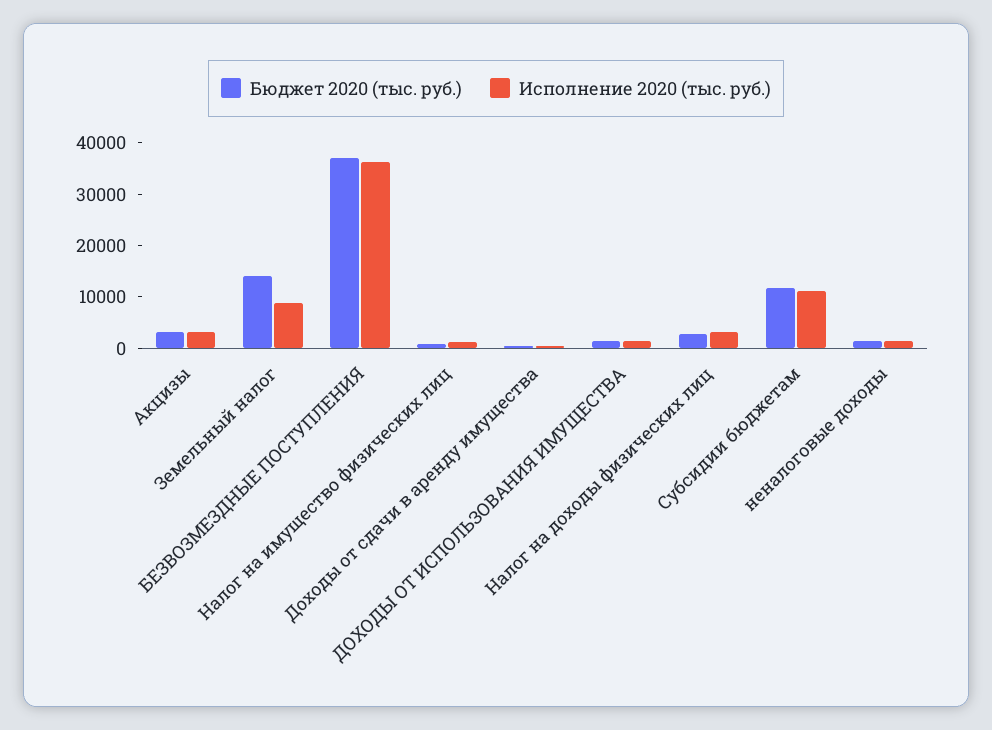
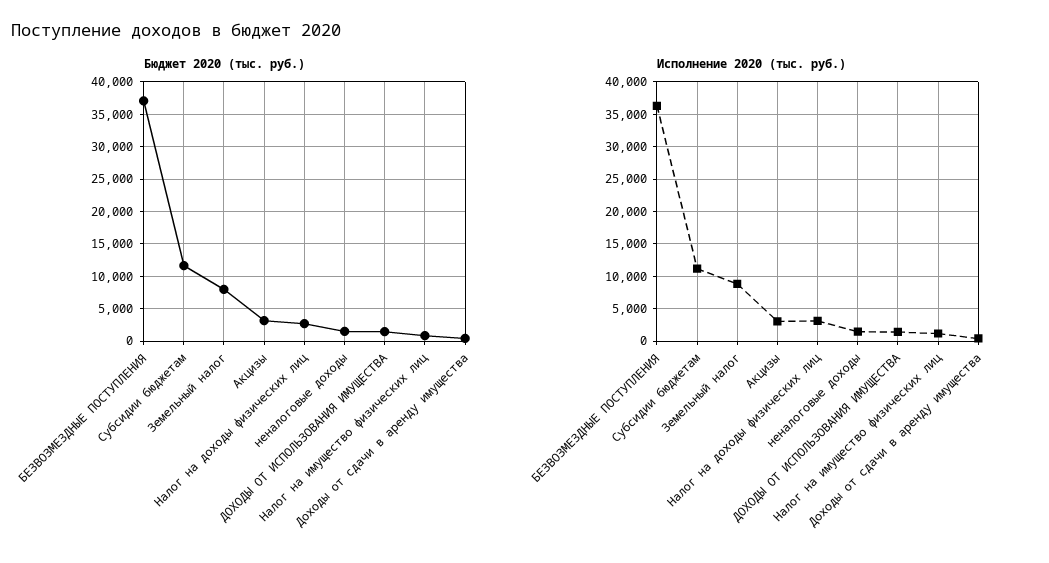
Бюджет 2020 (тыс. руб.), Земельный налог: 14000 -> 8000

